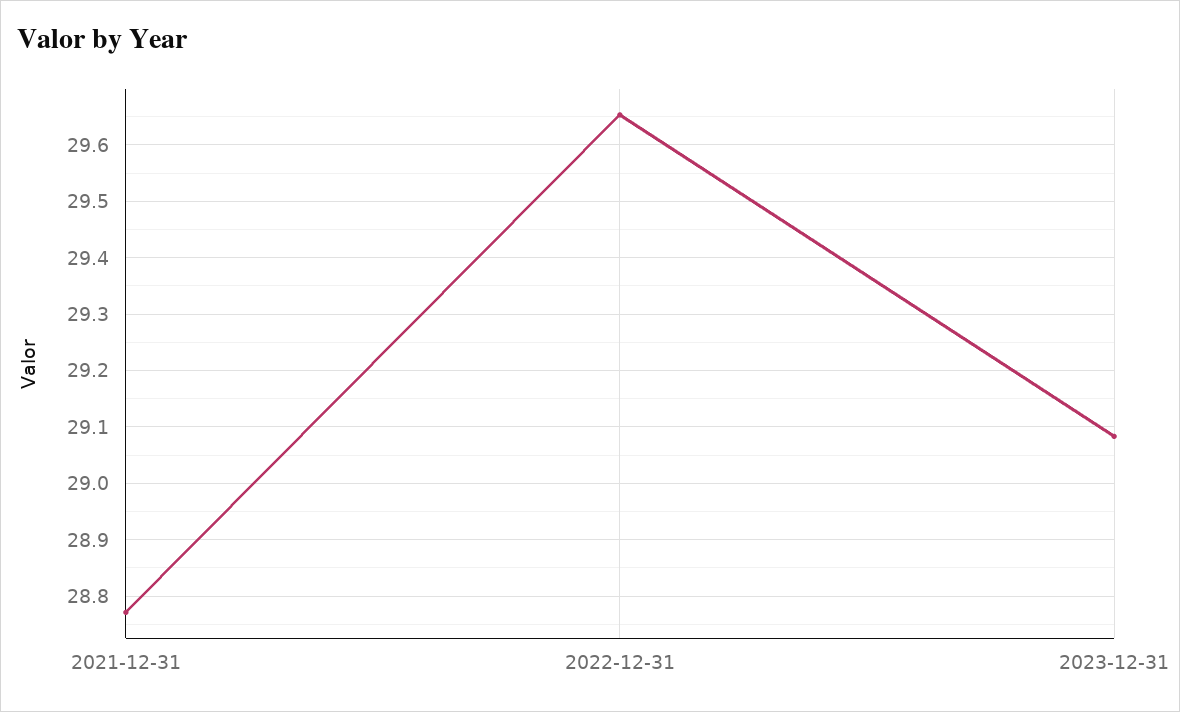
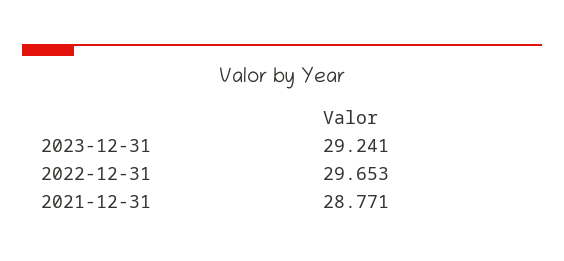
2023-12-31: 29.08 -> 29.241

